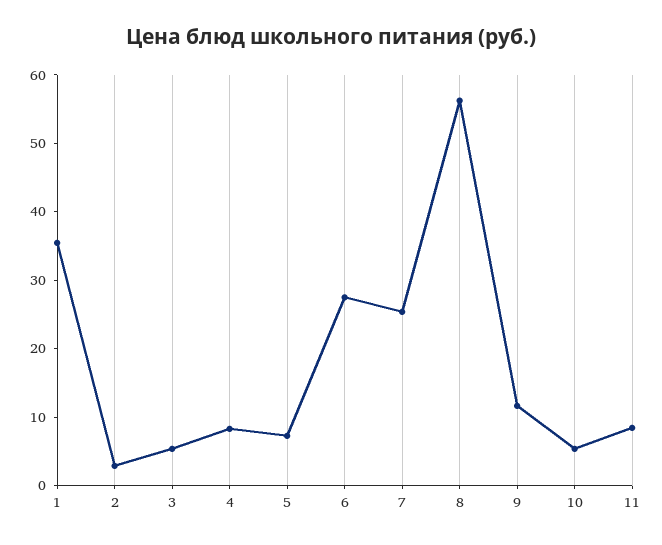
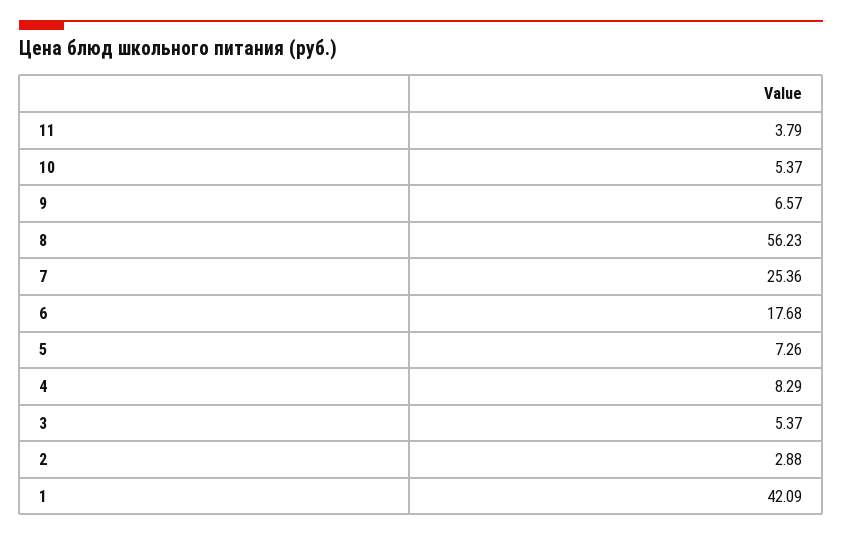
1: 36 -> 42.09
6: 28 -> 17.68
9: 12 -> 6.57
11: 8 -> 3.79

